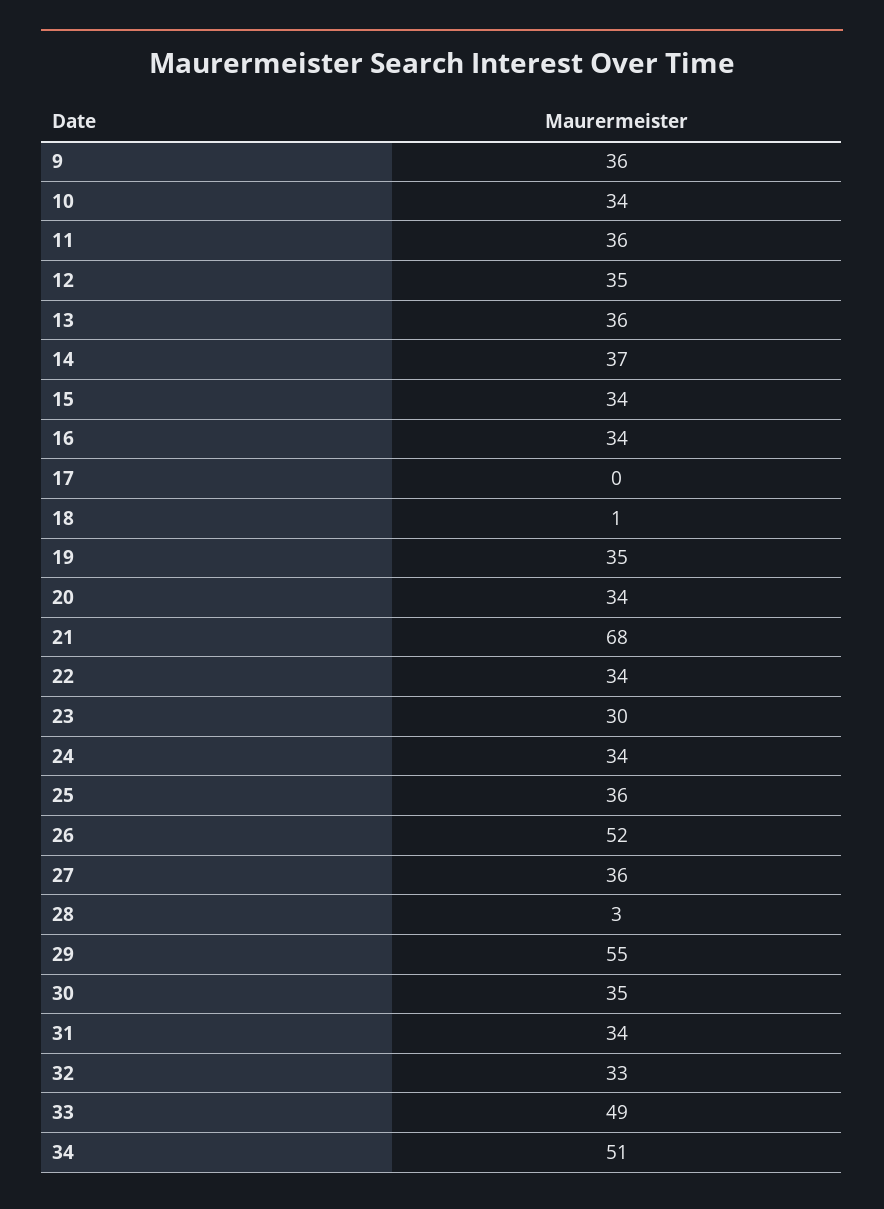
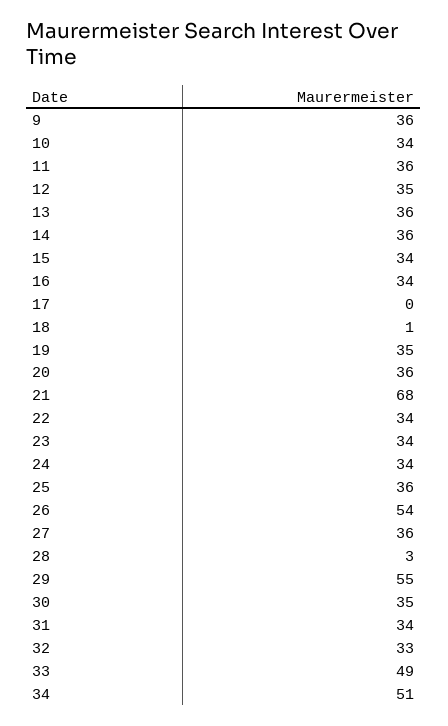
14: 37 -> 36
20: 34 -> 36
23: 30 -> 34
26: 52 -> 54

